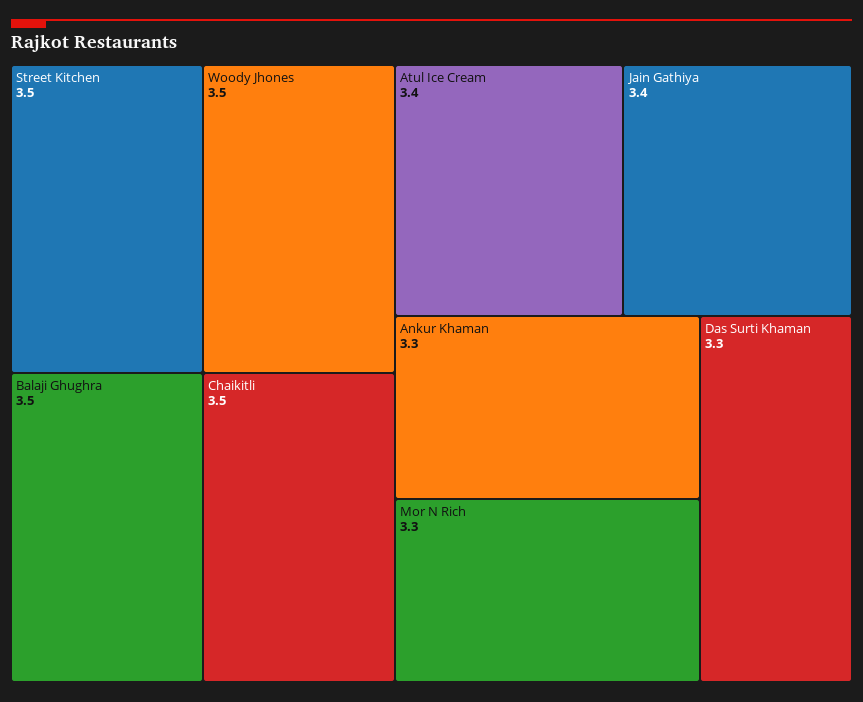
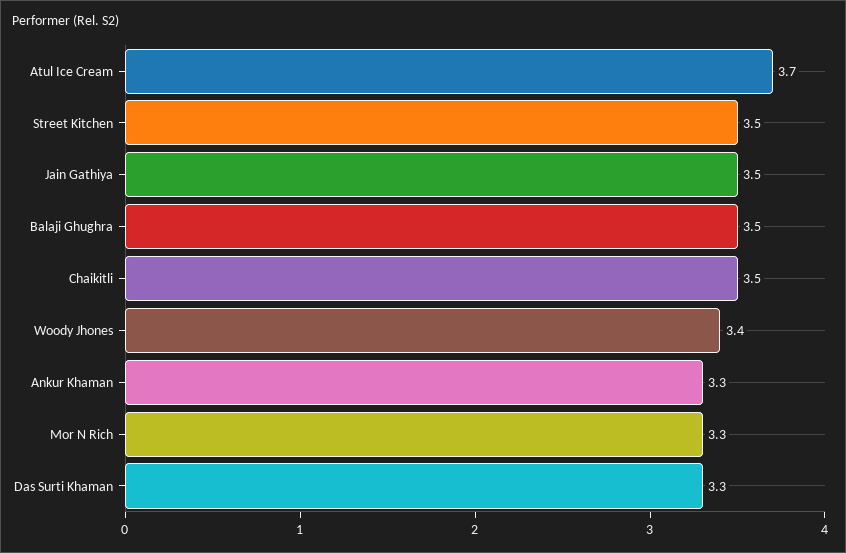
Woody Jhones: 3.5 -> 3.4
Atul Ice Cream: 3.4 -> 3.7
Jain Gathiya: 3.4 -> 3.5

